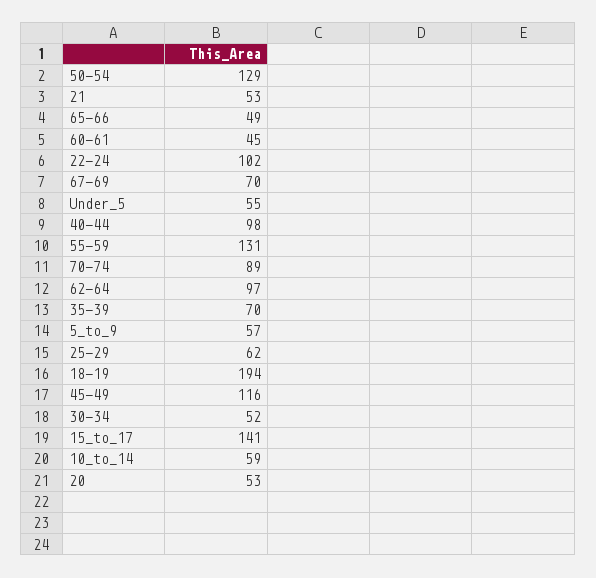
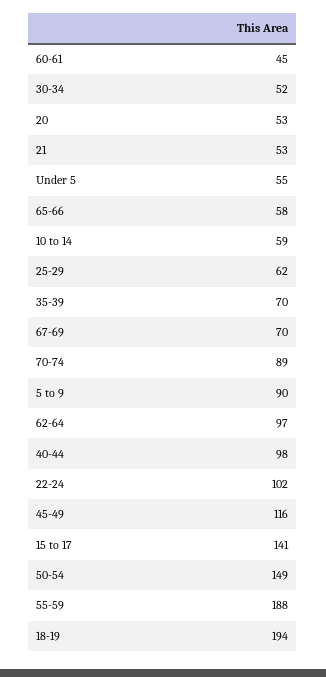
50-54: 129 -> 149
65-66: 49 -> 58
55-59: 131 -> 188
5_to_9: 57 -> 90

